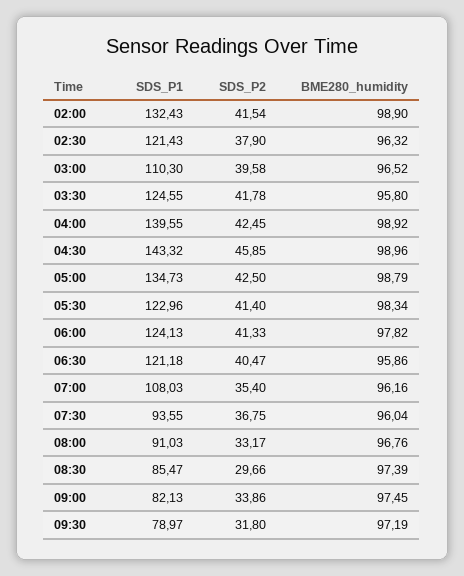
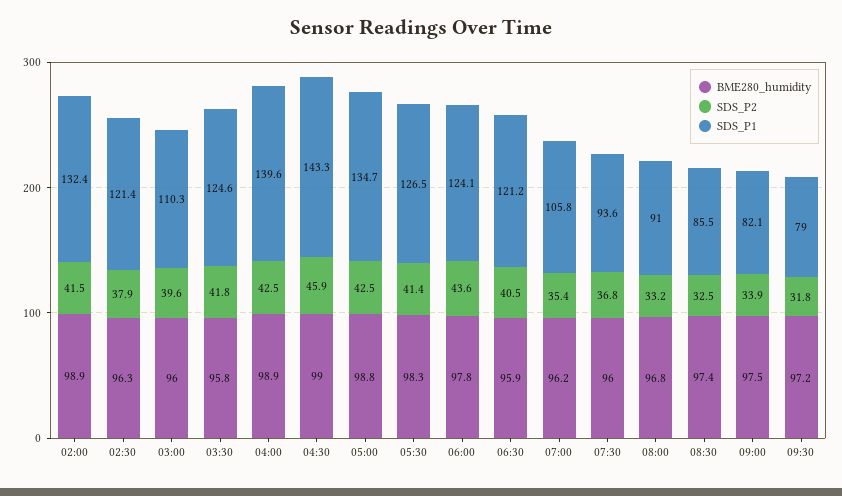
BME280_humidity, 03:00: 96.52 -> 96
SDS_P1, 05:30: 122.96 -> 126.5
SDS_P2, 06:00: 41.33 -> 43.6
SDS_P1, 07:00: 108.03 -> 105.8
SDS_P2, 08:30: 29.66 -> 32.5

